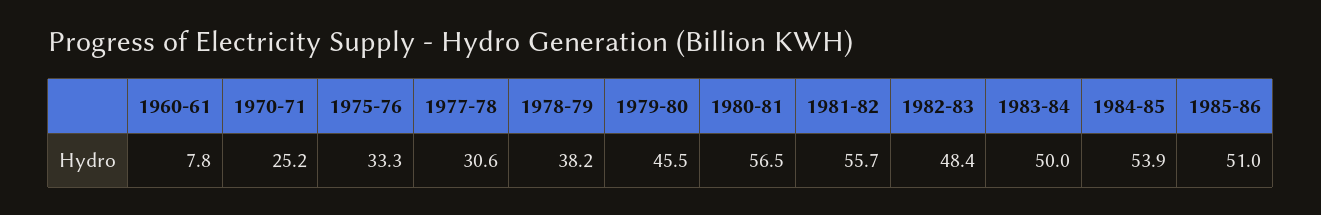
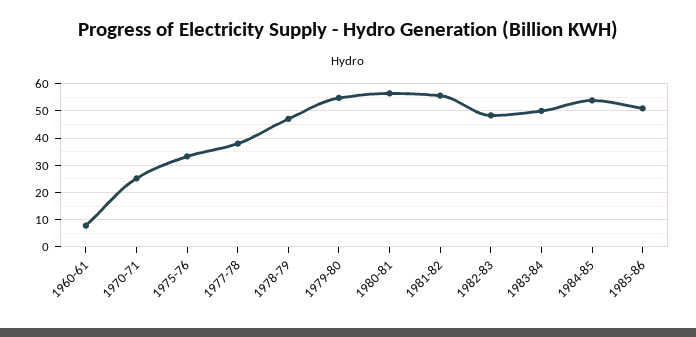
1977-78: 30.6 -> 37.5
1978-79: 38.2 -> 47.5
1979-80: 45.5 -> 55

